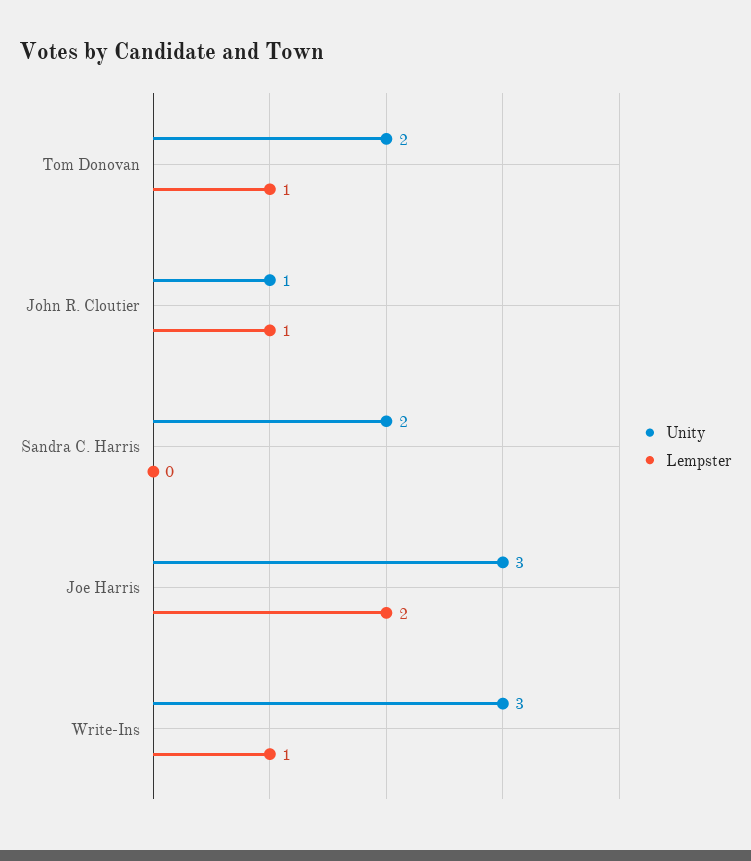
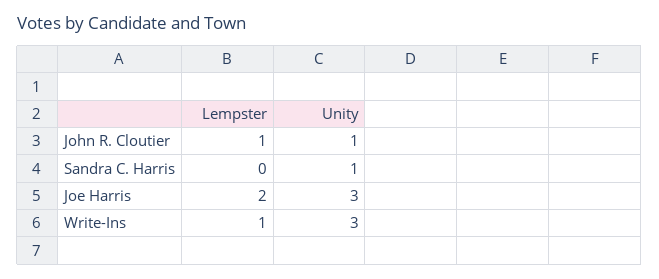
Unity, Tom Donovan: 2 -> none
Lempster, Tom Donovan: 1 -> none
Unity, Sandra C. Harris: 2 -> 1

